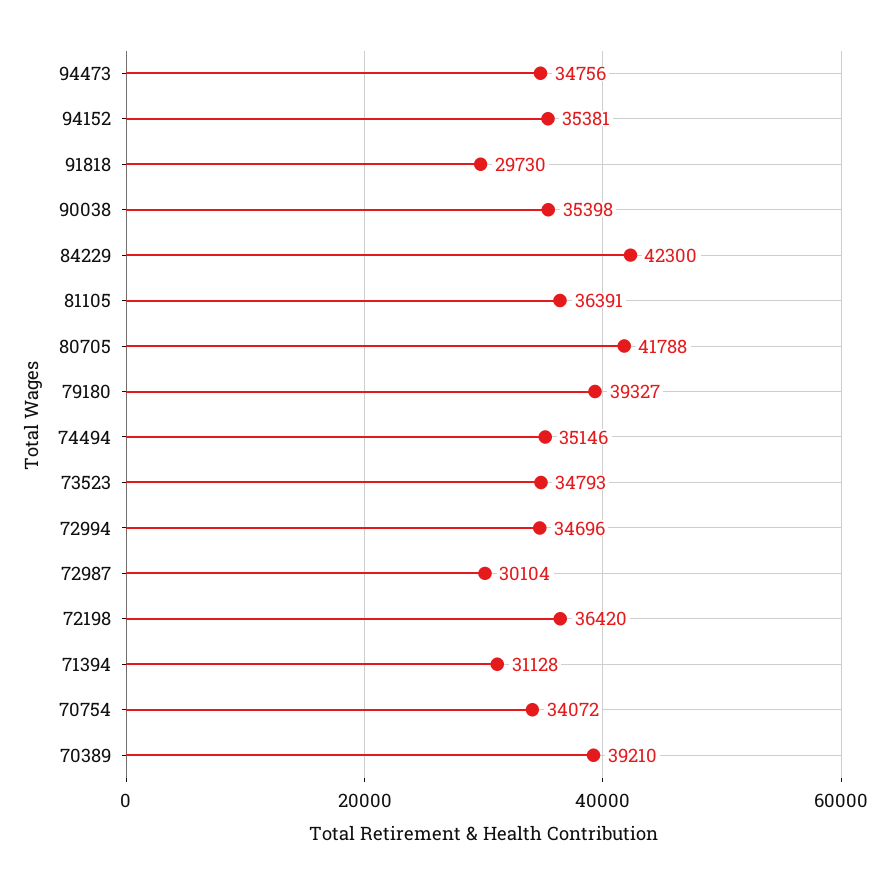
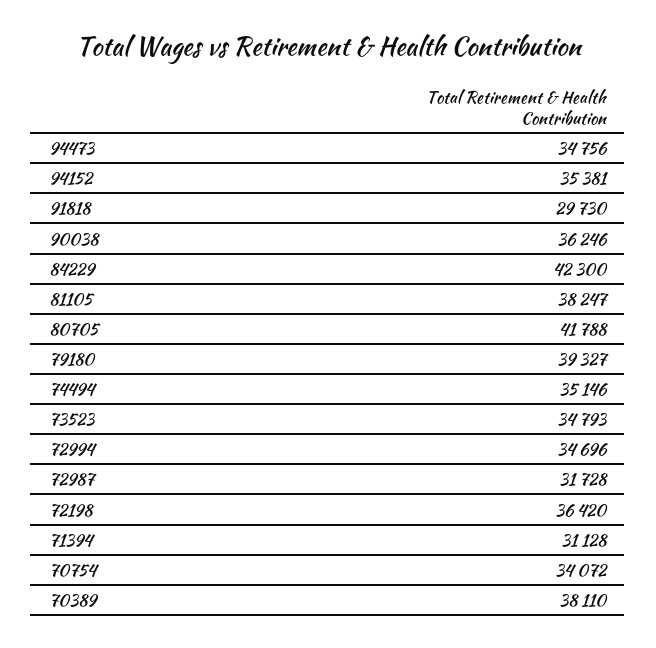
90038: 35398 -> 36246
81105: 36391 -> 38247
72987: 30104 -> 31728
70389: 39210 -> 38110

